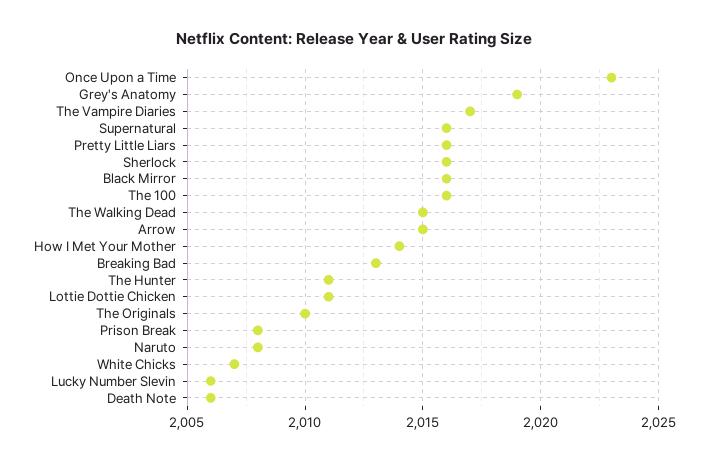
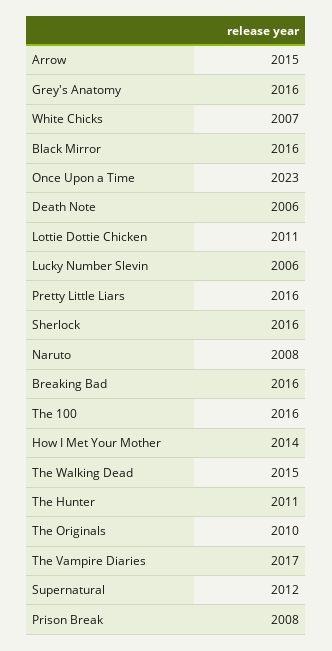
Grey's Anatomy: 2019 -> 2016
Supernatural: 2016 -> 2012
Breaking Bad: 2013 -> 2016

